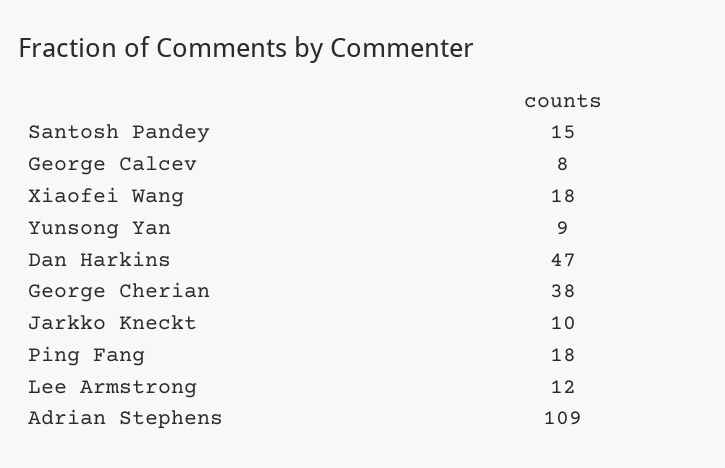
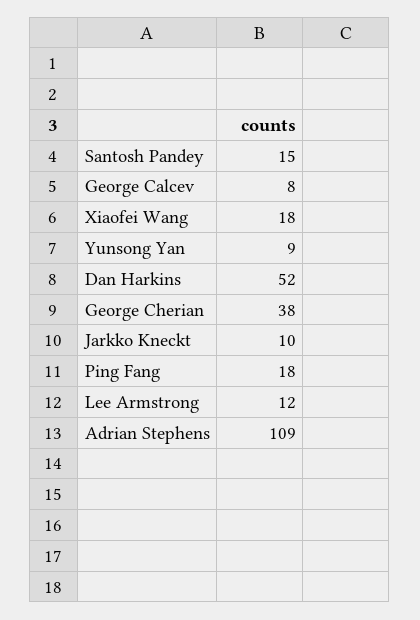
Dan Harkins: 47 -> 52

